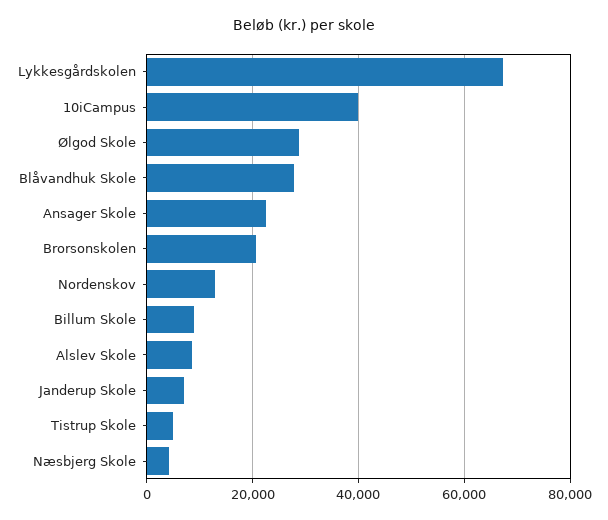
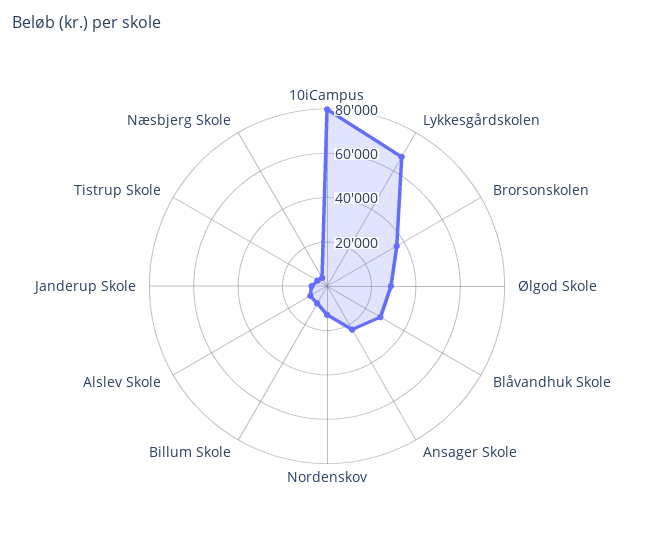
10iCampus: 40000 -> 80000
Brorsonskolen: 20000 -> 35000

